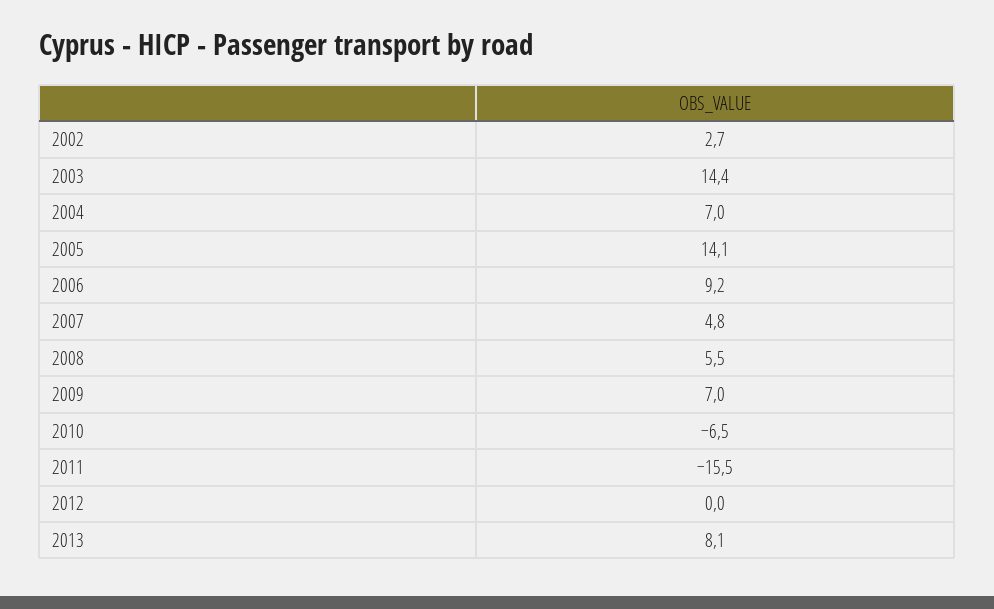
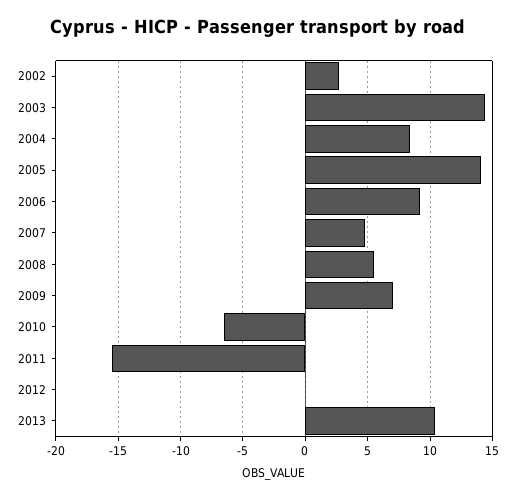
2004: 7 -> 8.5
2013: 8.1 -> 10.5

